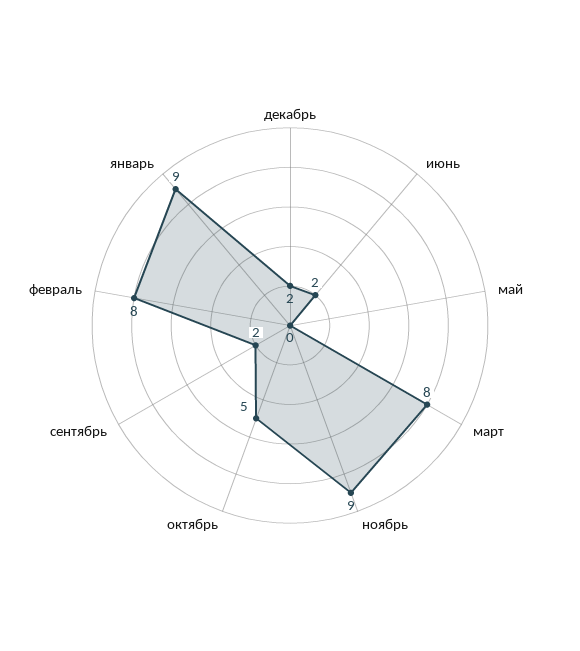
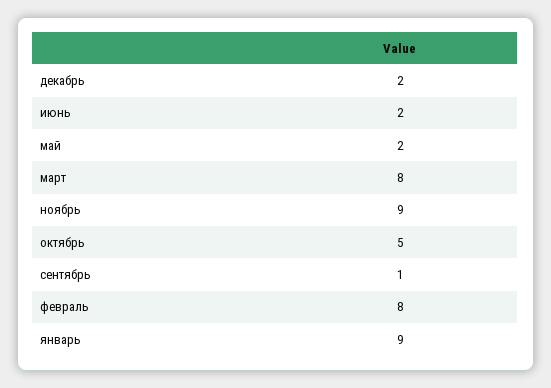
май: 0 -> 2
сентябрь: 2 -> 1

